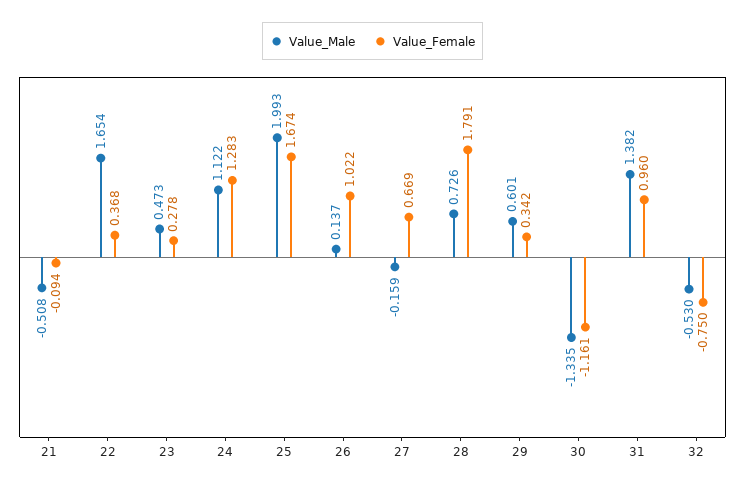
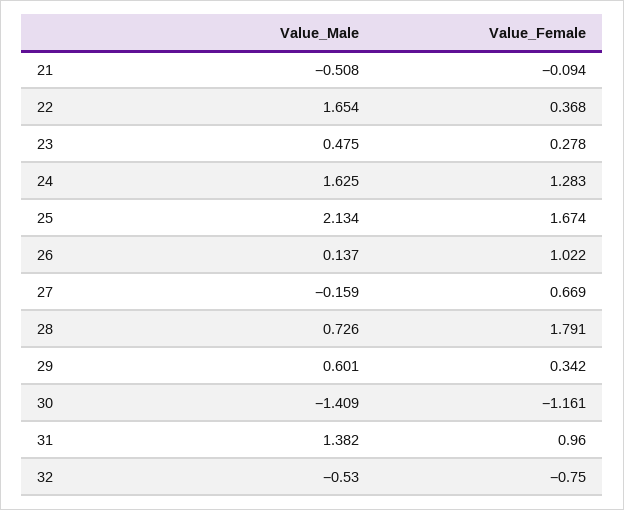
Value_Male, 23: 0.473 -> 0.475
Value_Male, 24: 1.122 -> 1.625
Value_Male, 25: 1.993 -> 2.134
Value_Male, 30: -1.335 -> -1.409

